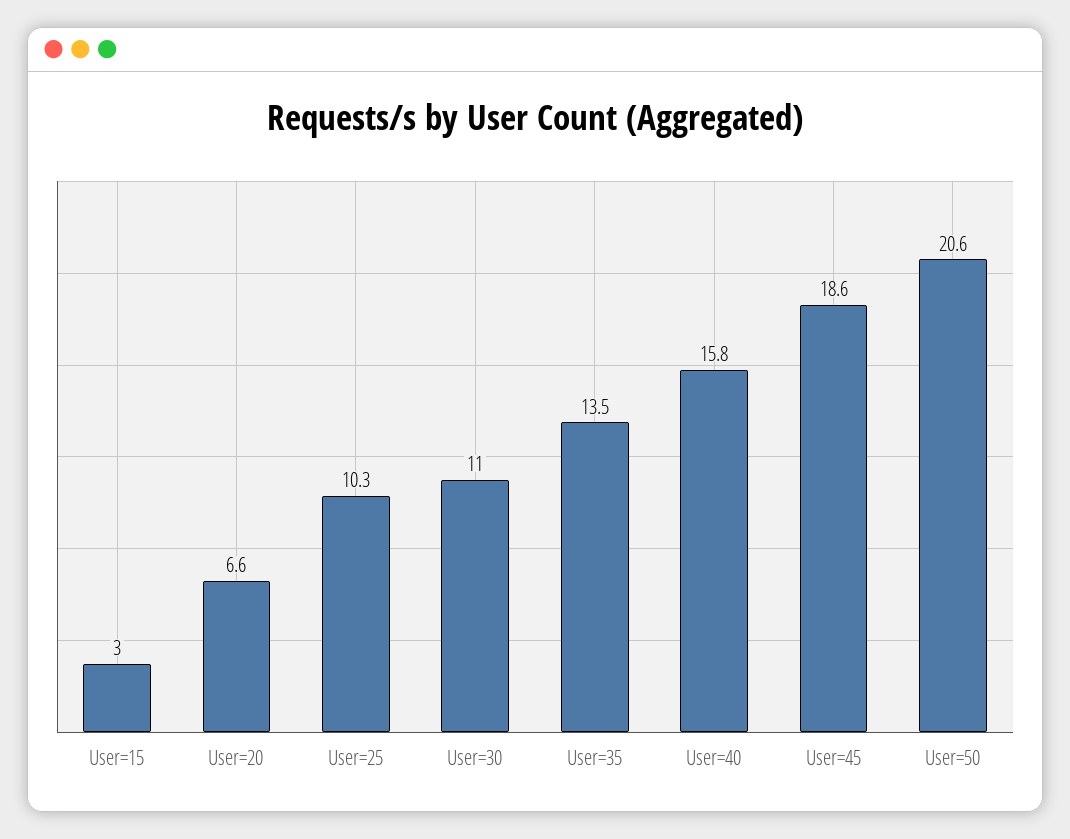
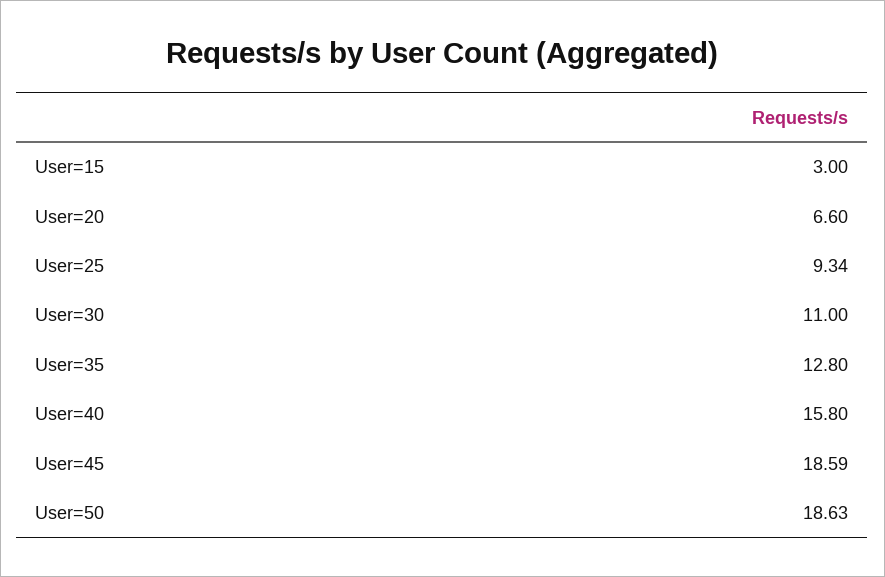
User=25: 10.3 -> 9.34
User=35: 13.5 -> 12.8
User=50: 20.6 -> 18.63

